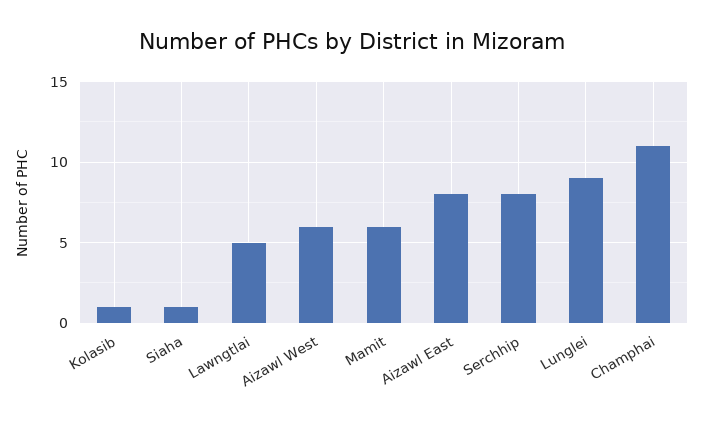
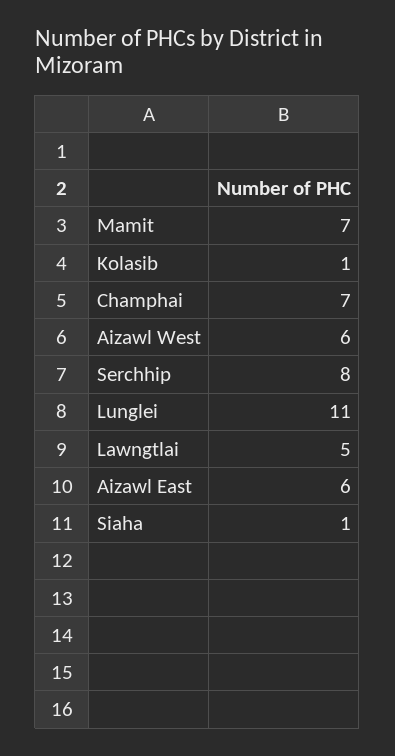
Mamit: 6 -> 7
Aizawl East: 8 -> 6
Lunglei: 9 -> 11
Champhai: 11 -> 7

